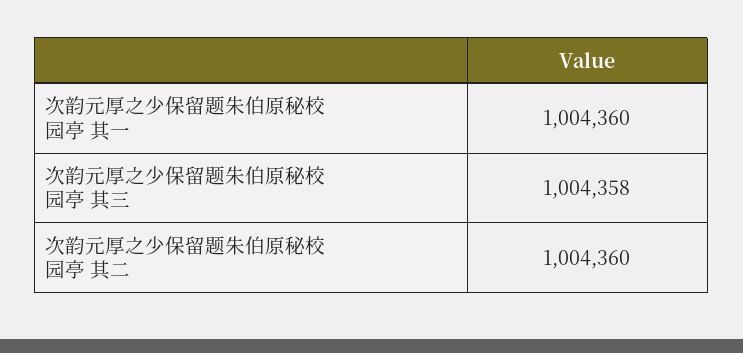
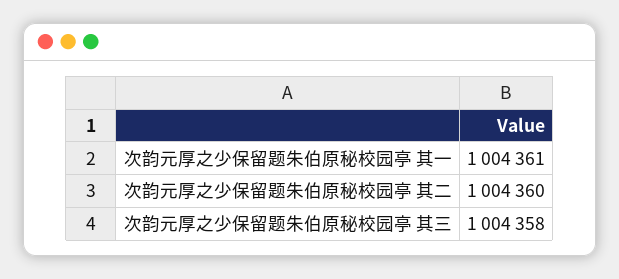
次韵元厚之少保留题朱伯原秘校园亭 其一: 1004360 -> 1004361

